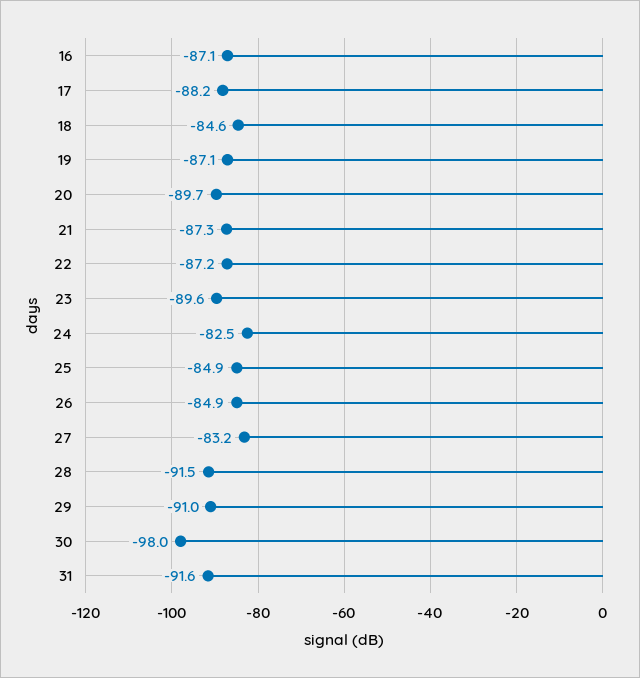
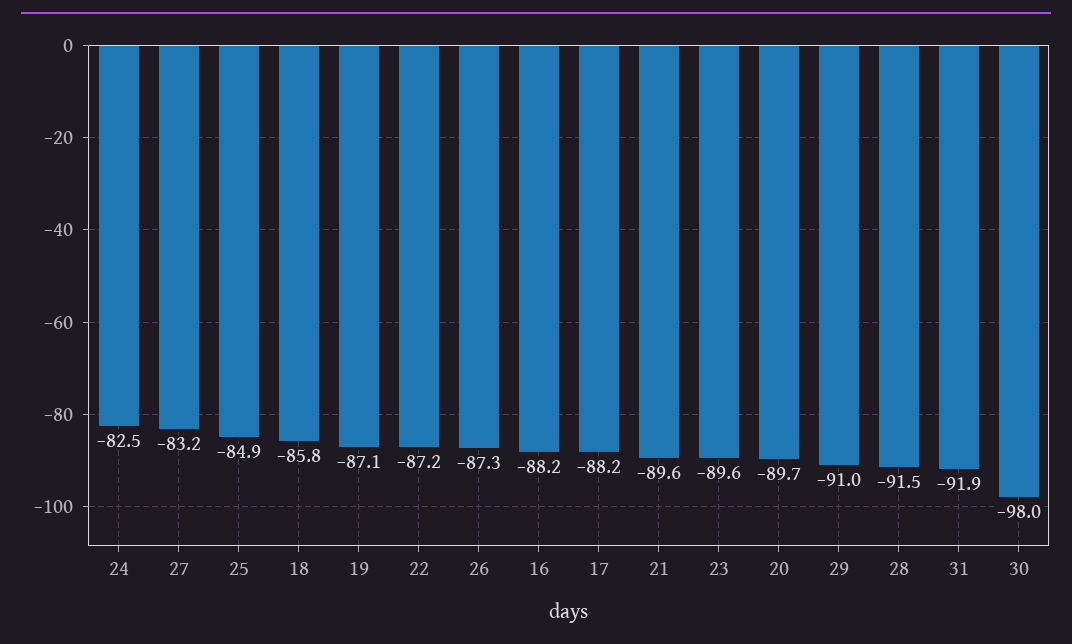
16: -87.1 -> -88.2
18: -84.6 -> -85.8
21: -87.3 -> -89.6
26: -84.9 -> -87.3
31: -91.6 -> -91.9

